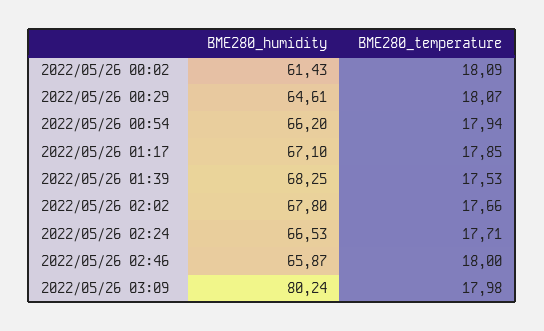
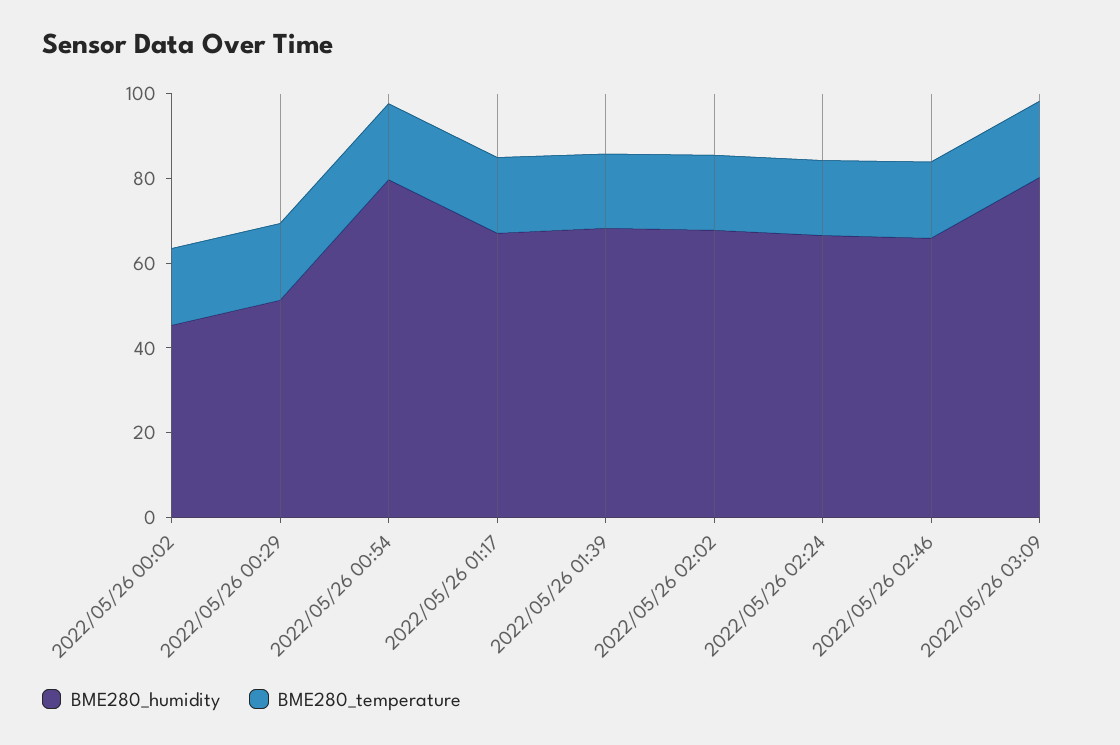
BME280_humidity, 2022/05/26 00:02: 61.43 -> 45
BME280_humidity, 2022/05/26 00:29: 64.61 -> 50
BME280_humidity, 2022/05/26 00:54: 66.2 -> 80

